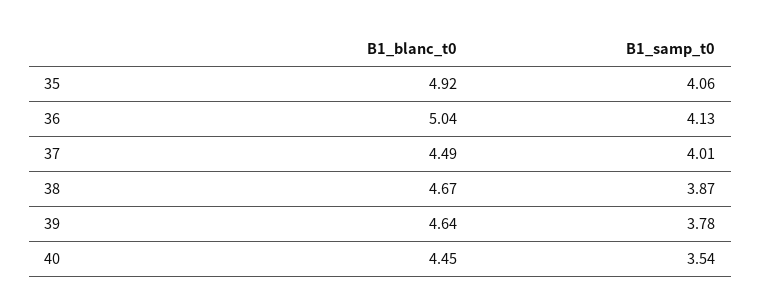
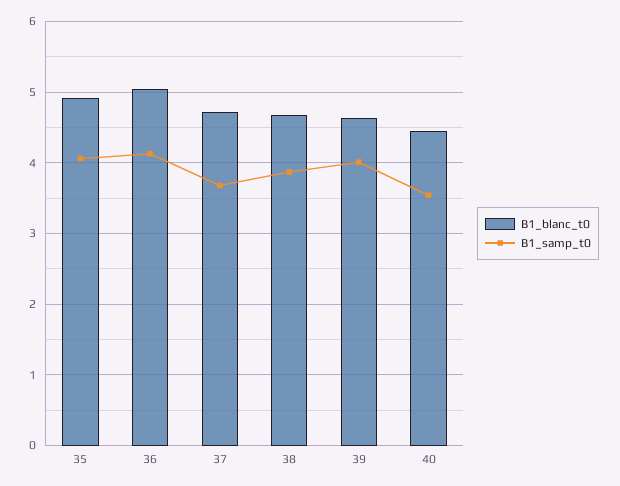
B1_blanc_t0, 37: 4.49 -> 4.7
B1_samp_t0, 37: 4.01 -> 3.7
B1_samp_t0, 39: 3.78 -> 4

